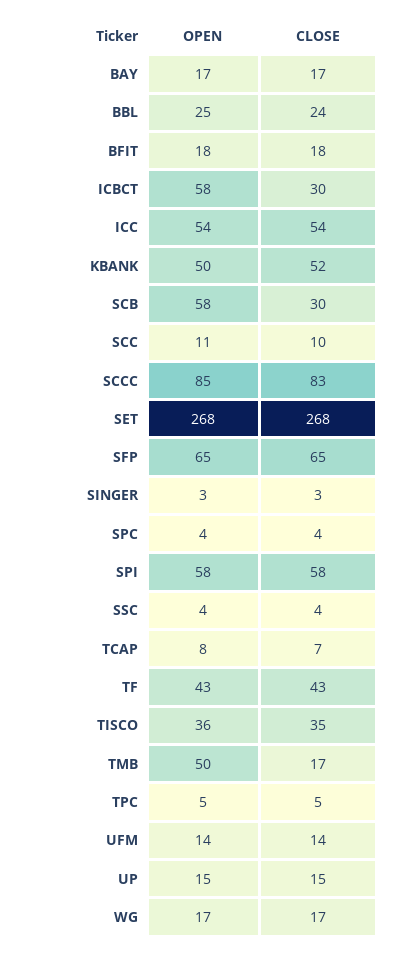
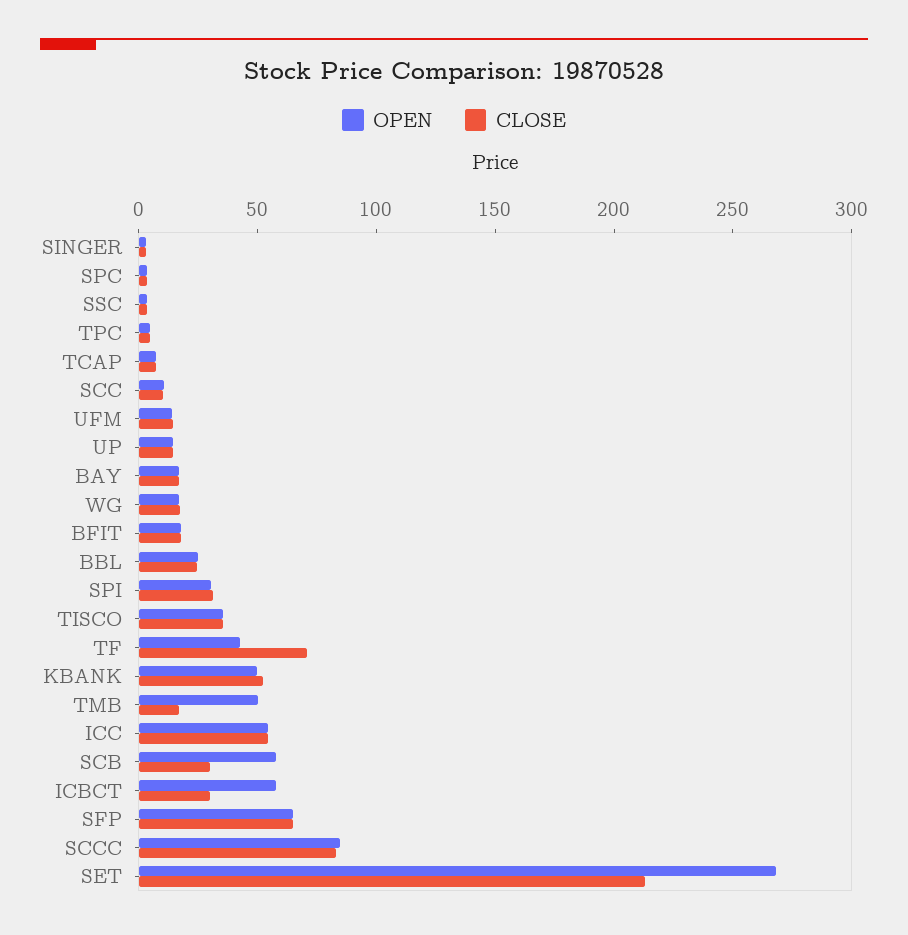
CLOSE, SET: 268 -> 210
OPEN, SPI: 58 -> 30
CLOSE, SPI: 58 -> 30
CLOSE, TF: 43 -> 70

